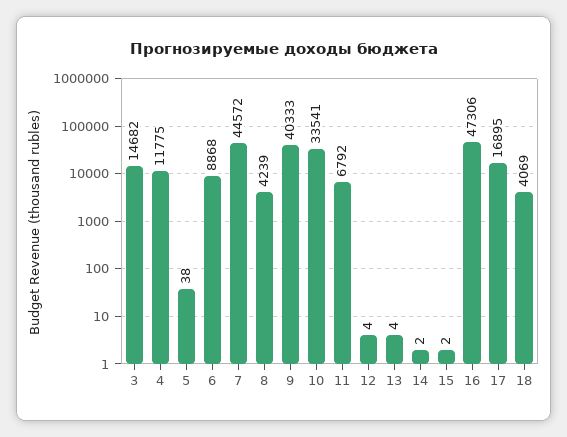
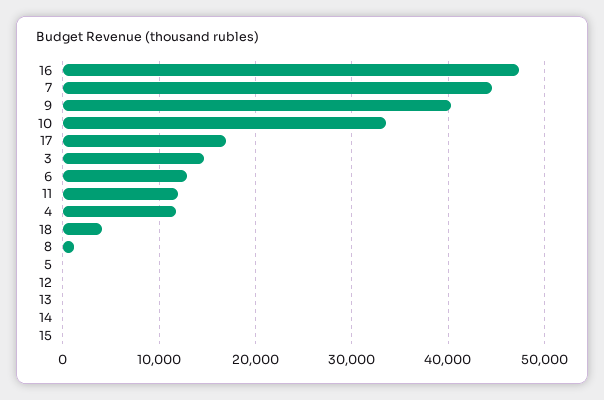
6: 8868 -> 13000
8: 4239 -> 1000
11: 6792 -> 12000

